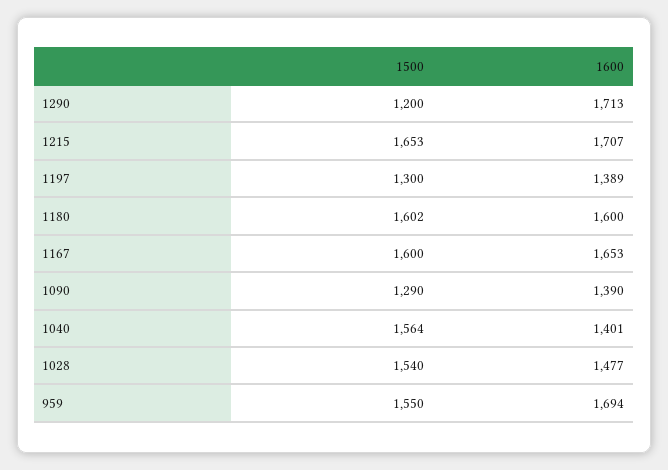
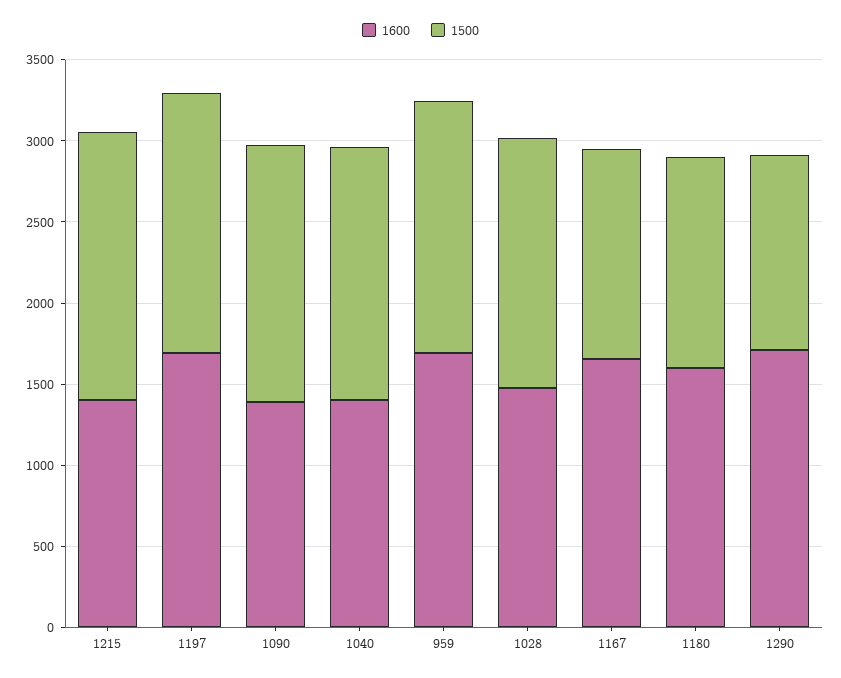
1600, 1215: 1707 -> 1400
1500, 1197: 1300 -> 1600
1600, 1197: 1389 -> 1700
1500, 1180: 1602 -> 1300
1500, 1167: 1600 -> 1300
1500, 1090: 1290 -> 1600

